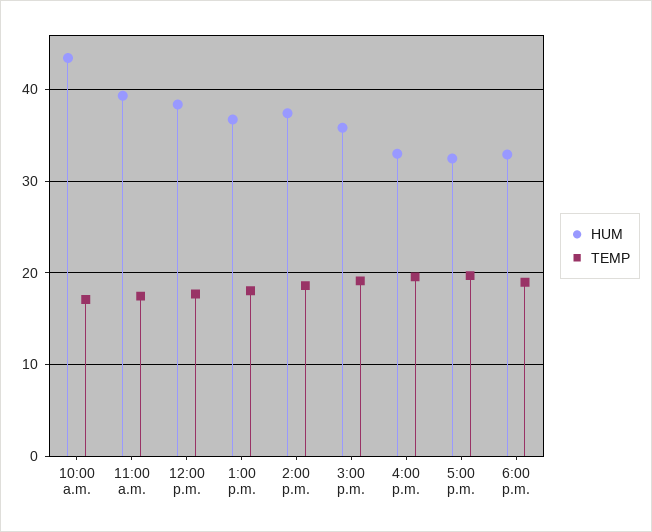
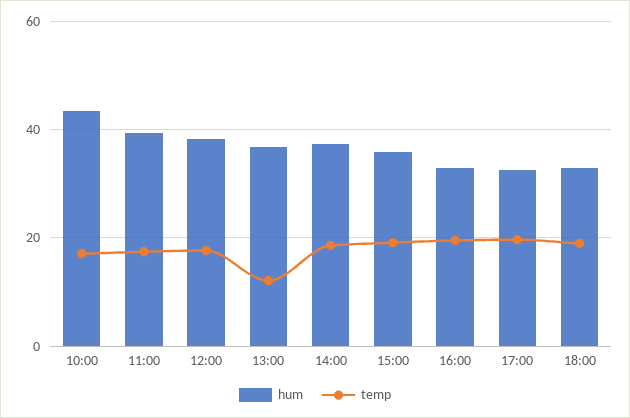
TEMP, 1:00 p.m.: 18 -> 12

